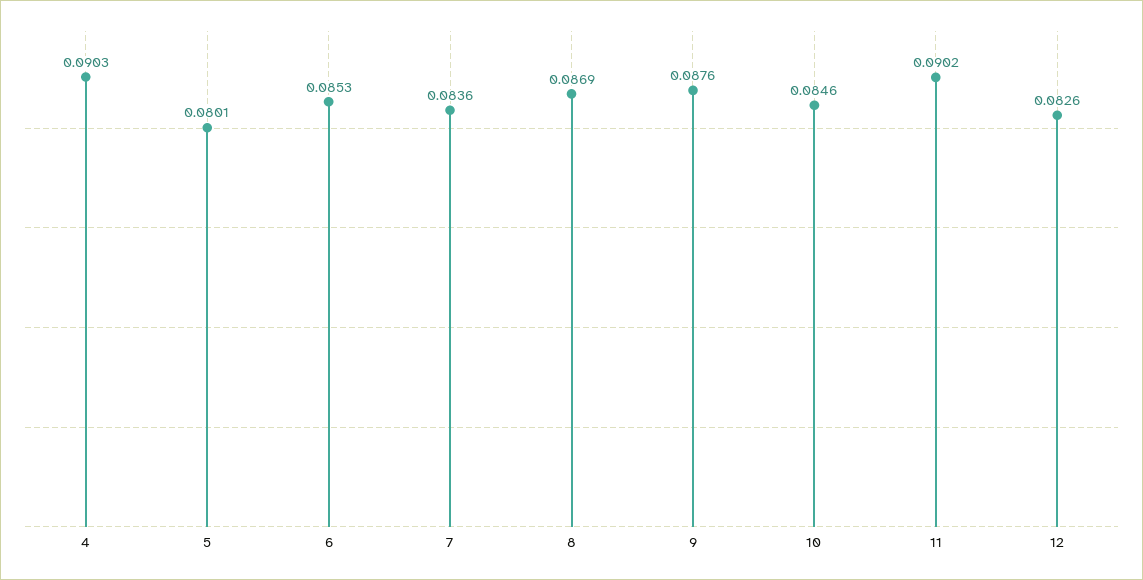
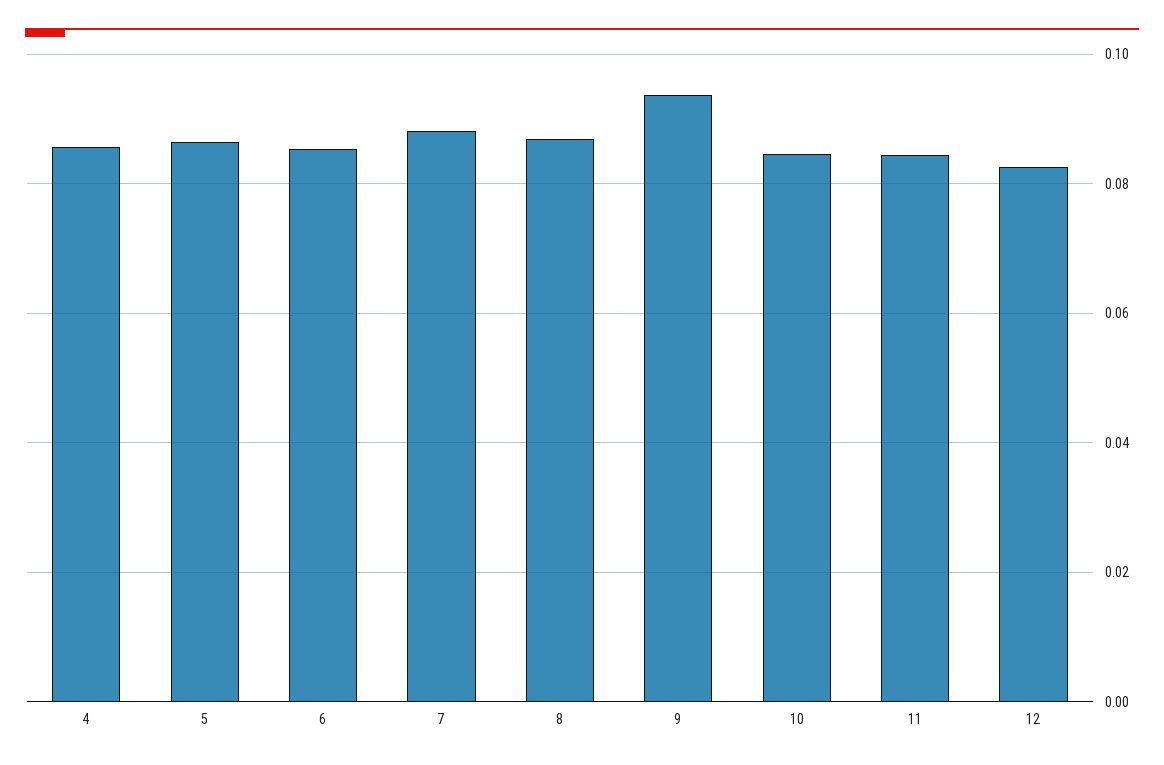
4: 0.0903 -> 0.086
5: 0.0801 -> 0.086
7: 0.0836 -> 0.088
9: 0.0876 -> 0.094
11: 0.0902 -> 0.084

